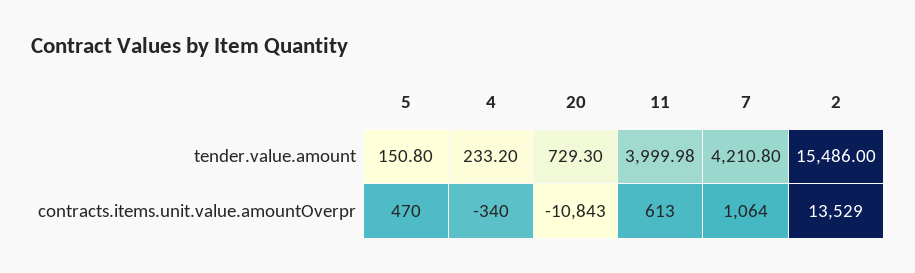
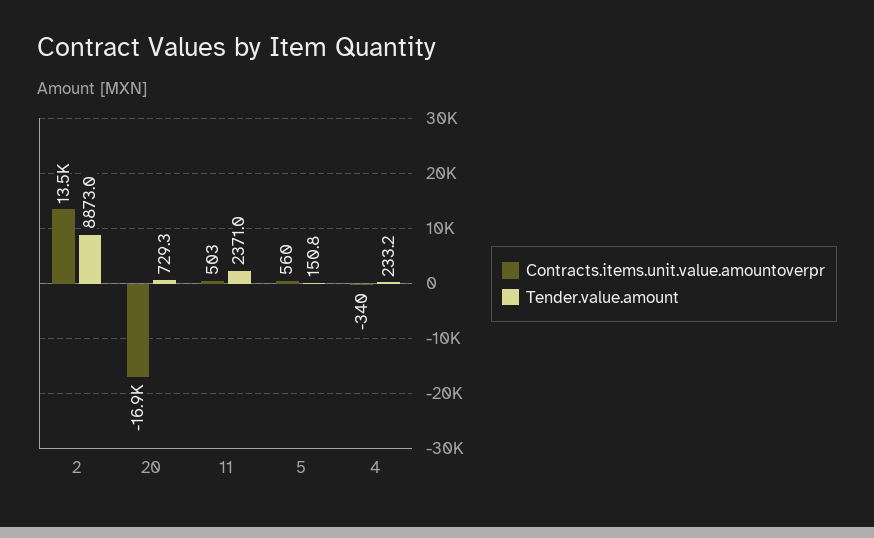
tender.value.amount, 11: 3999.98 -> 2371
tender.value.amount, 7: 4210.8 -> none
tender.value.amount, 2: 15486 -> 8873
contracts.items.unit.value.amountOverpr, 5: 470 -> 560
contracts.items.unit.value.amountOverpr, 20: -10843 -> -16900
contracts.items.unit.value.amountOverpr, 11: 613 -> 503
contracts.items.unit.value.amountOverpr, 7: 1064 -> none

